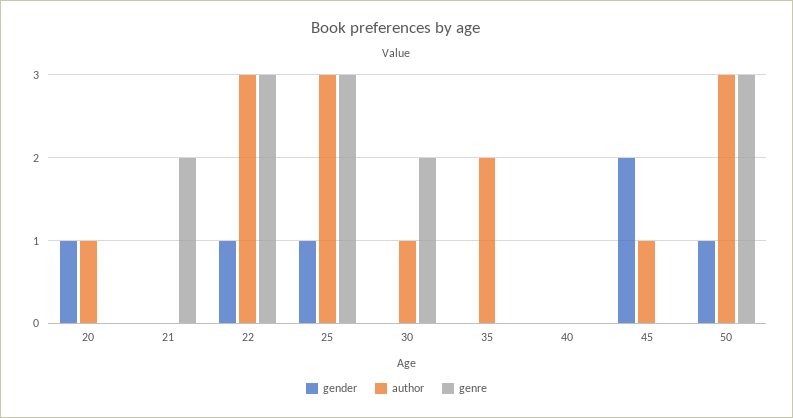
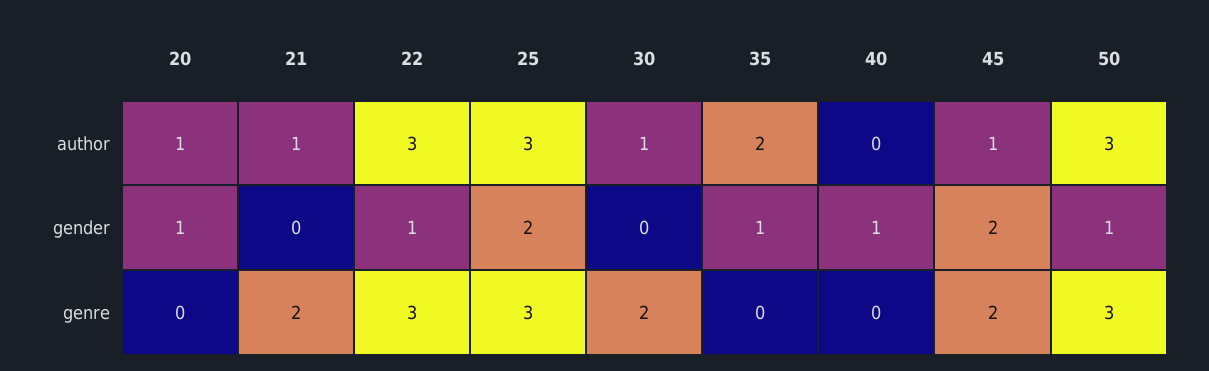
author, 21: 0 -> 1
gender, 25: 1 -> 2
gender, 35: 0 -> 1
gender, 40: 0 -> 1
genre, 45: 0 -> 2

